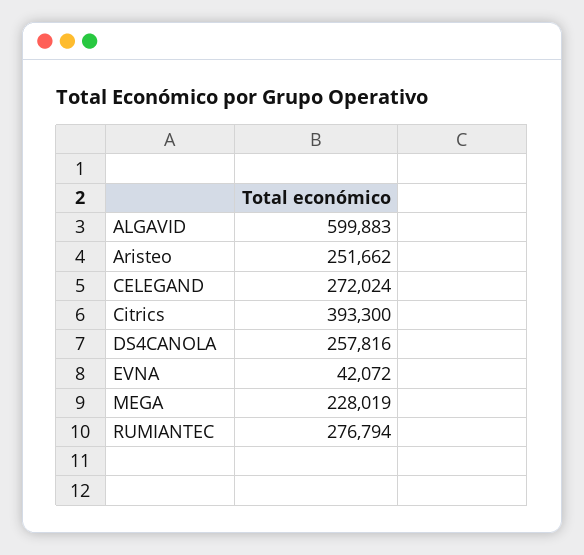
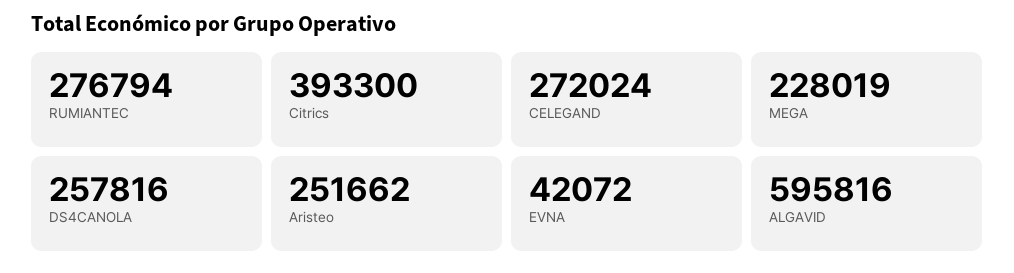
ALGAVID: 599883 -> 595816

